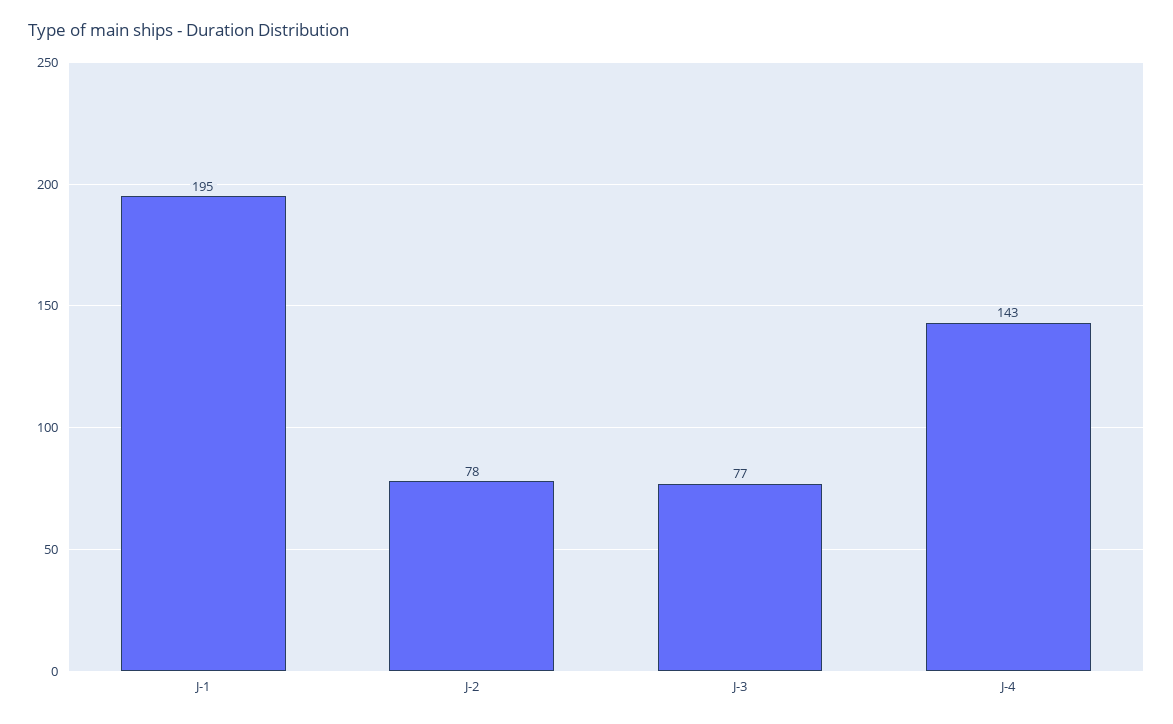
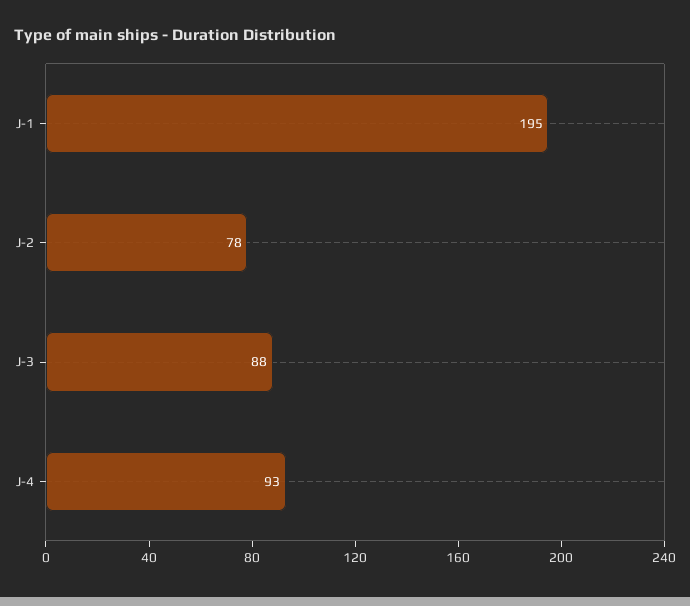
J-3: 77 -> 88
J-4: 143 -> 93

